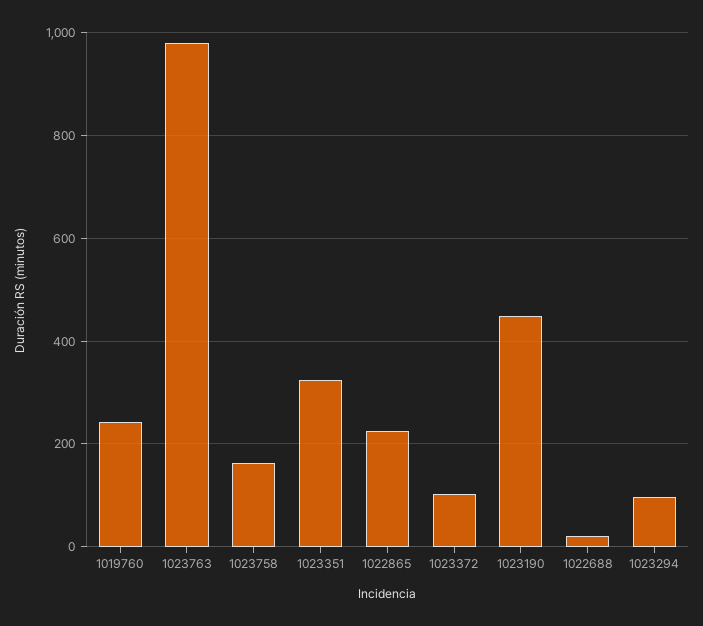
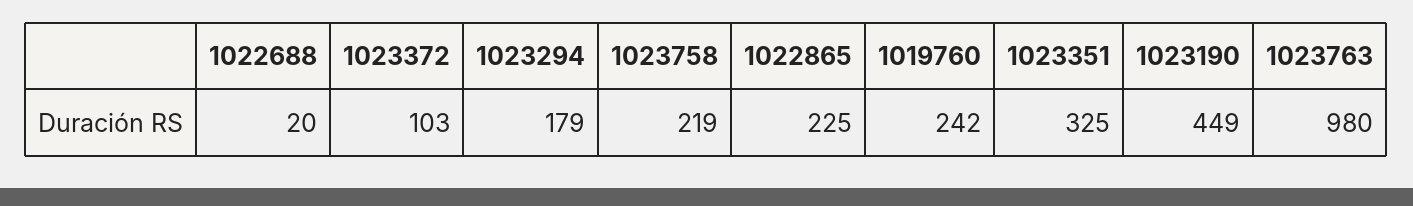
1023758: 160 -> 219
1023294: 100 -> 179

